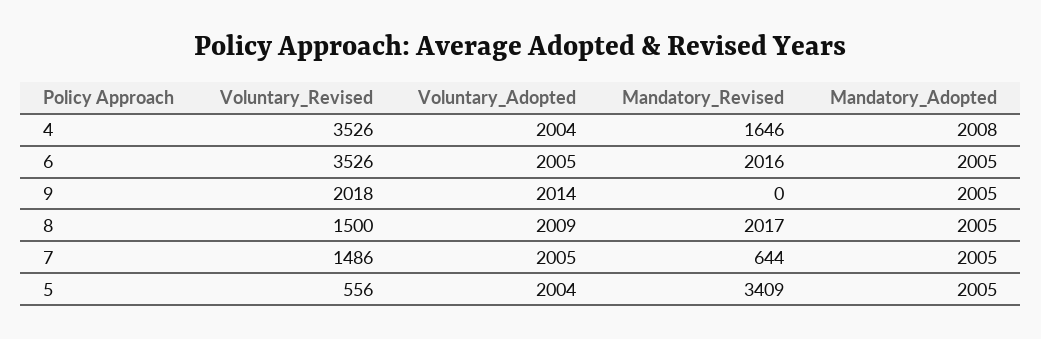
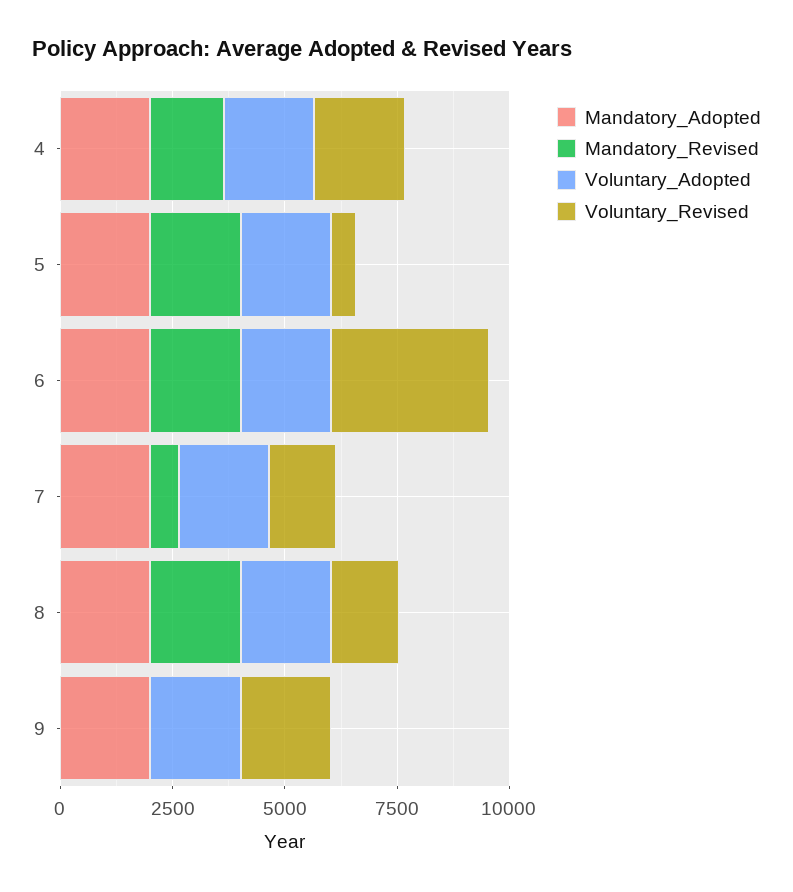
Voluntary_Revised, 4: 3526 -> 2000
Mandatory_Revised, 5: 3409 -> 2000

